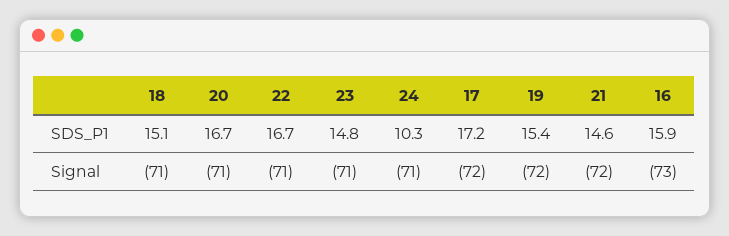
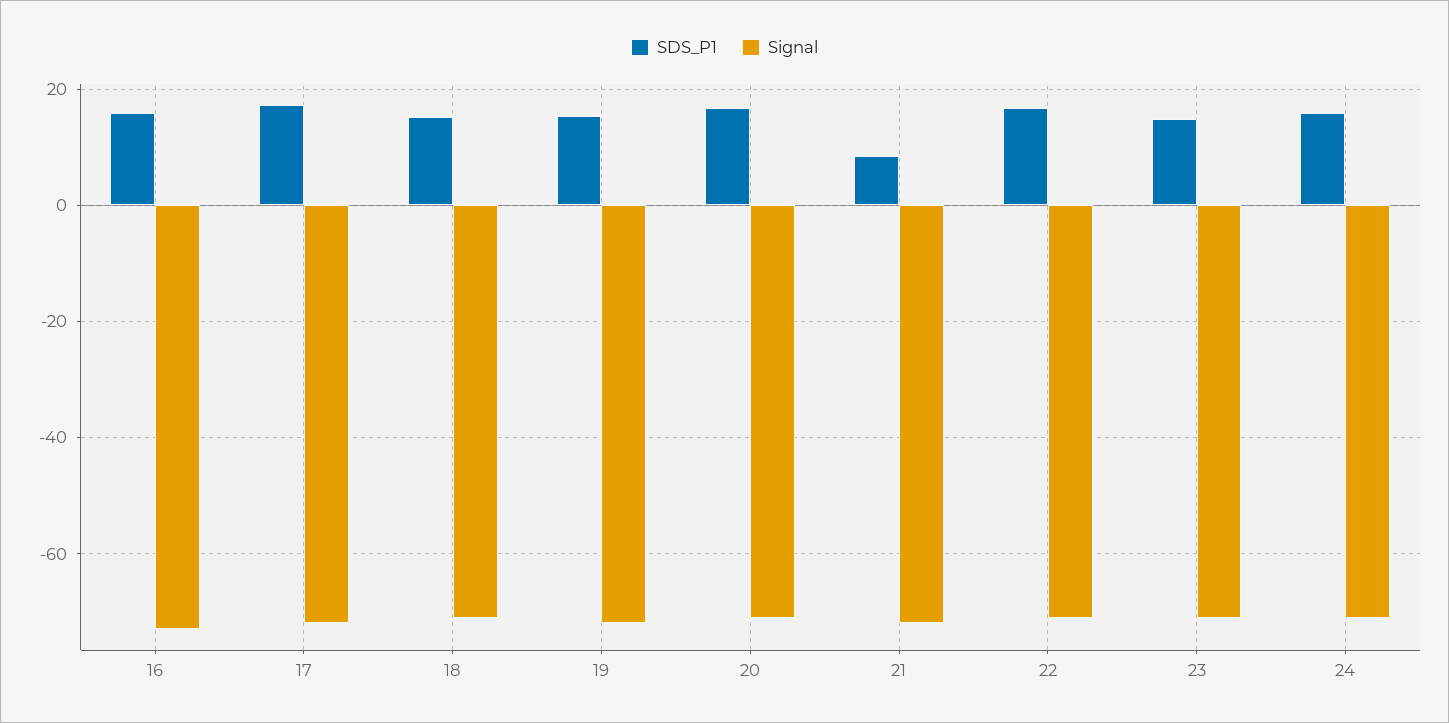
SDS_P1, 24: 10.3 -> 16
SDS_P1, 21: 14.6 -> 8

